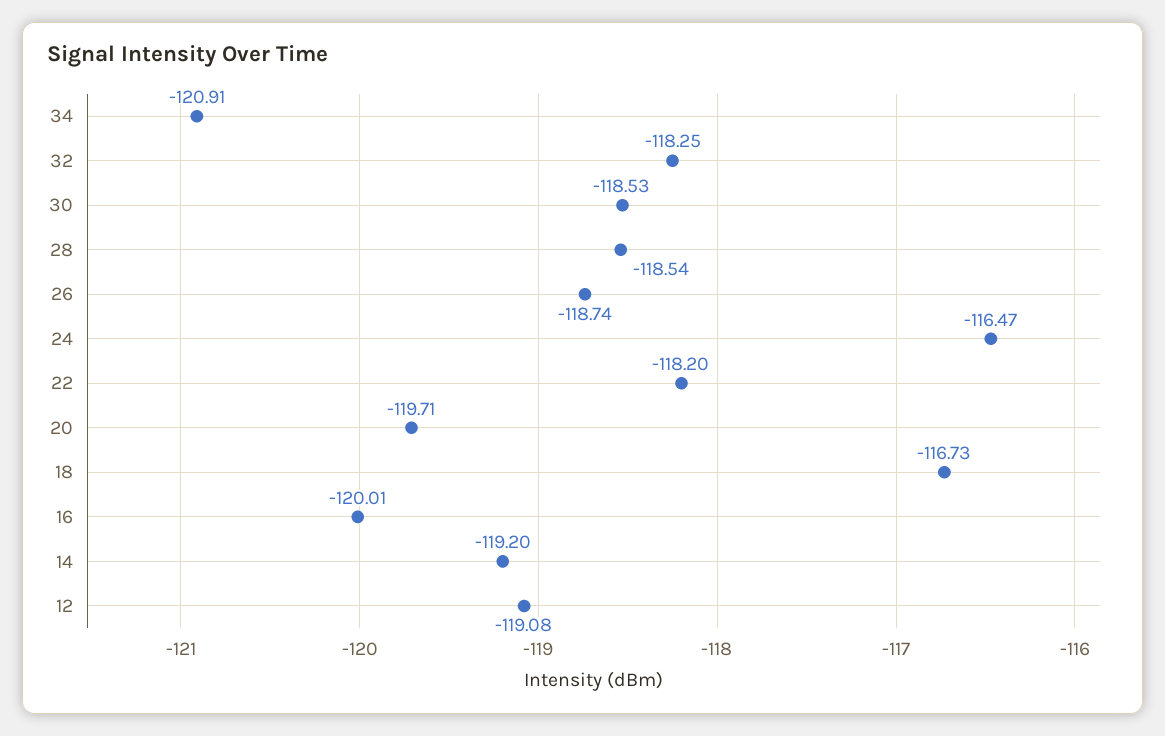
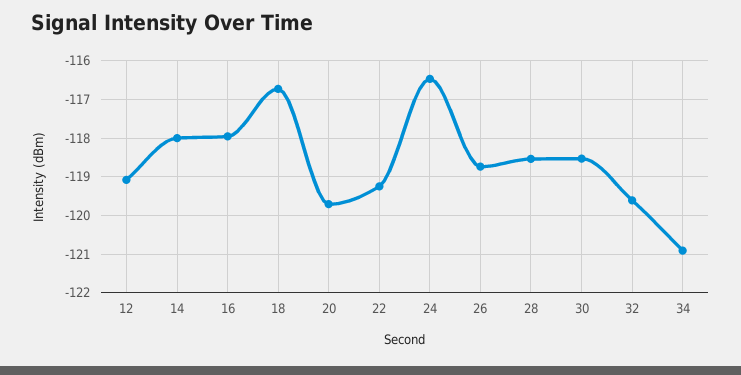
32: -118.25 -> -119.6
22: -118.2 -> -119.2
16: -120.01 -> -118
14: -119.2 -> -118

